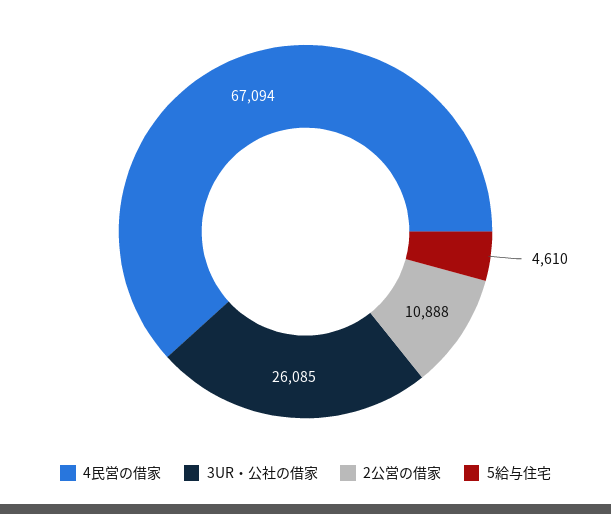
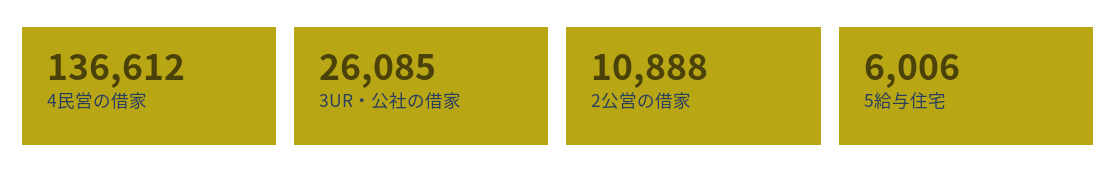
4民営の借家: 67094 -> 136612
5給与住宅: 4610 -> 6006

